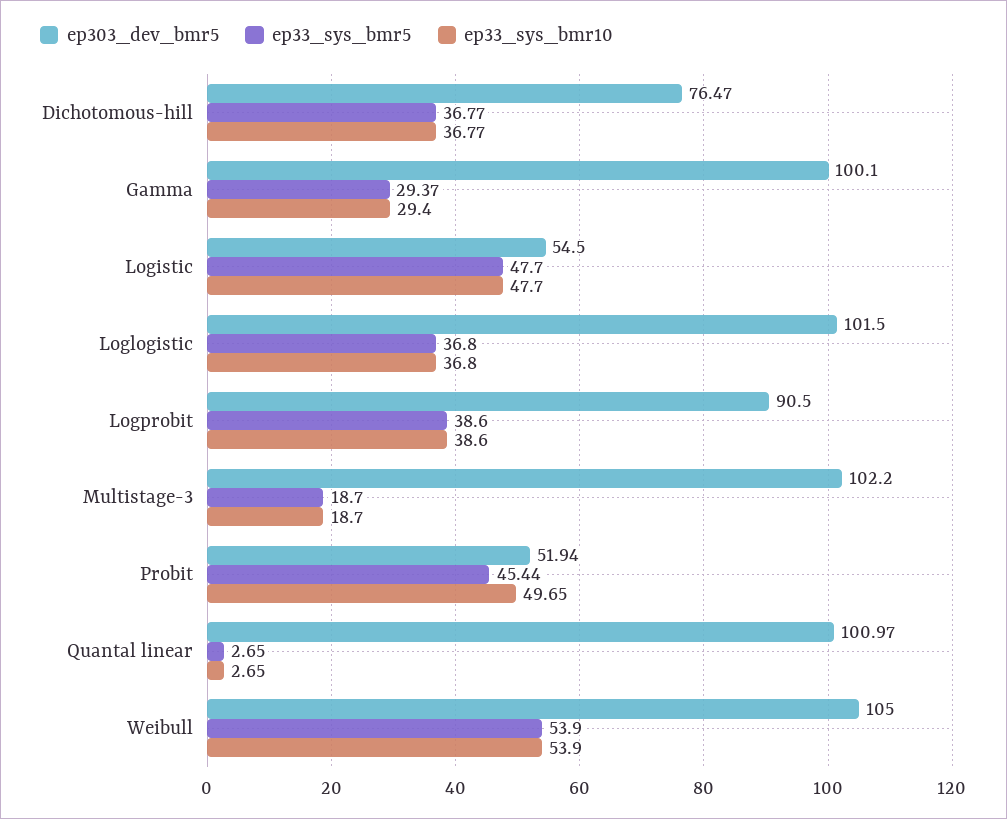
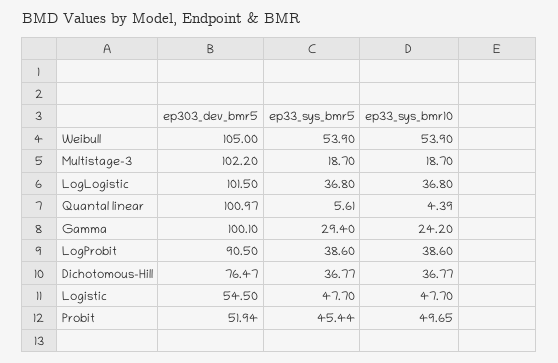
ep33_sys_bmr5, Gamma: 29.37 -> 29.4
ep33_sys_bmr10, Gamma: 29.4 -> 24.2
ep33_sys_bmr5, Quantal linear: 2.65 -> 5.61
ep33_sys_bmr10, Quantal linear: 2.65 -> 4.39

